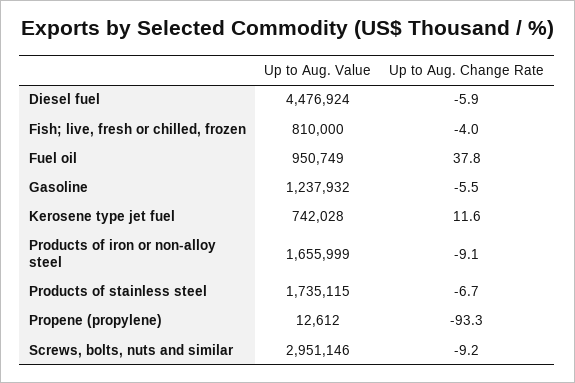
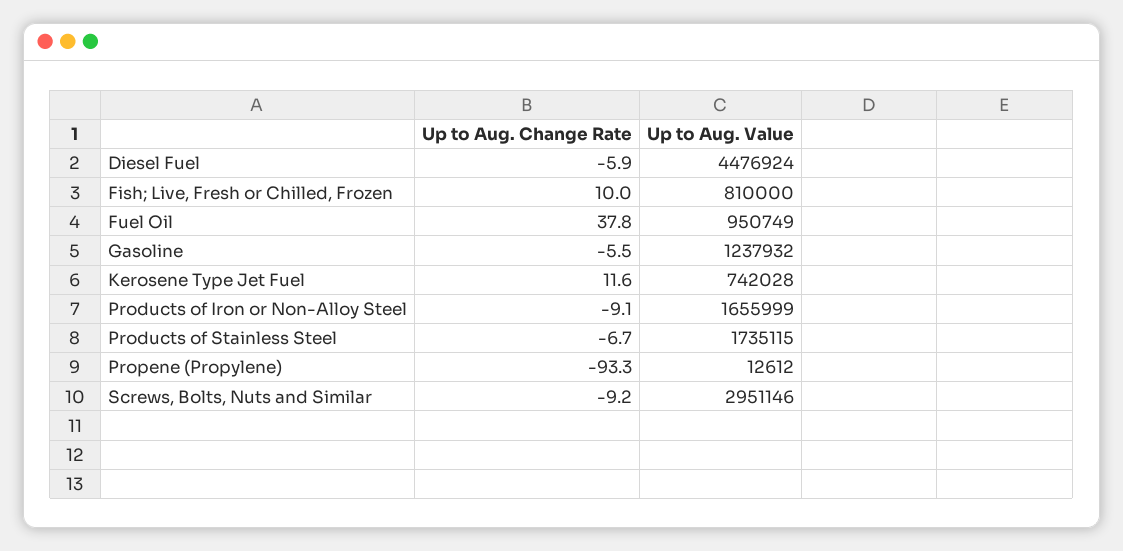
Up to Aug. Change Rate, Fish; live, fresh or chilled, frozen: -4 -> 10

